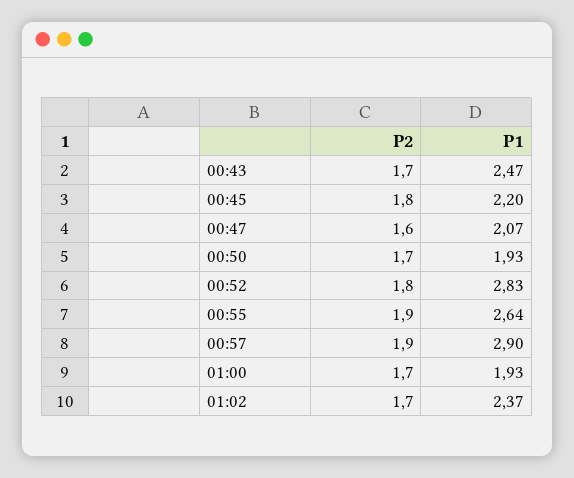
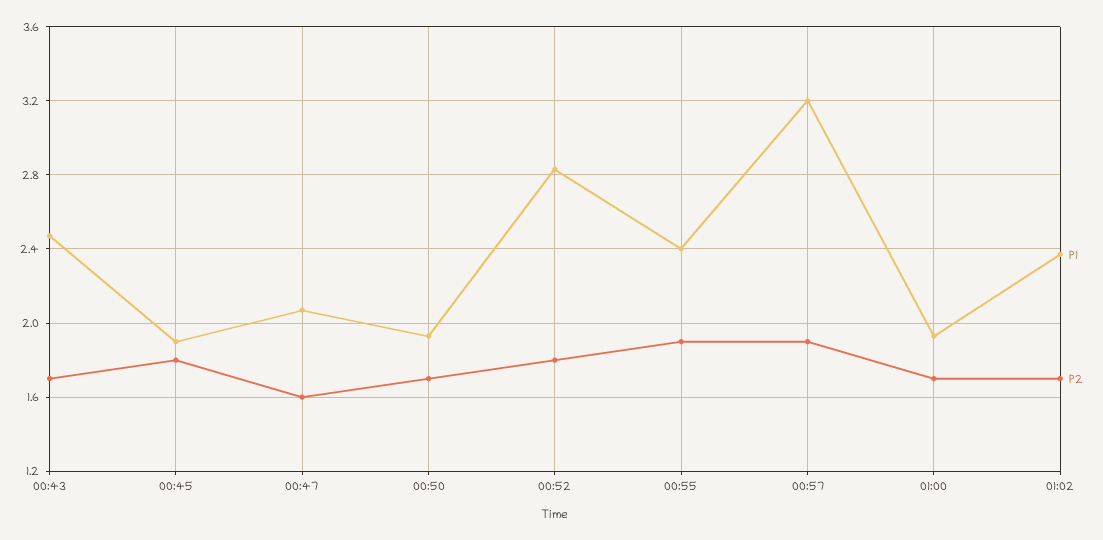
P1, 00:45: 2.2 -> 1.9
P1, 00:55: 2.64 -> 2.4
P1, 00:57: 2.9 -> 3.2

